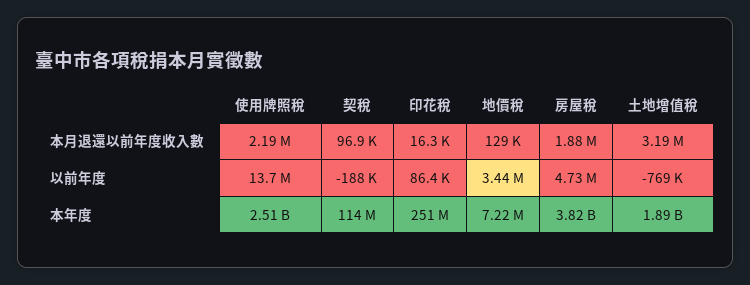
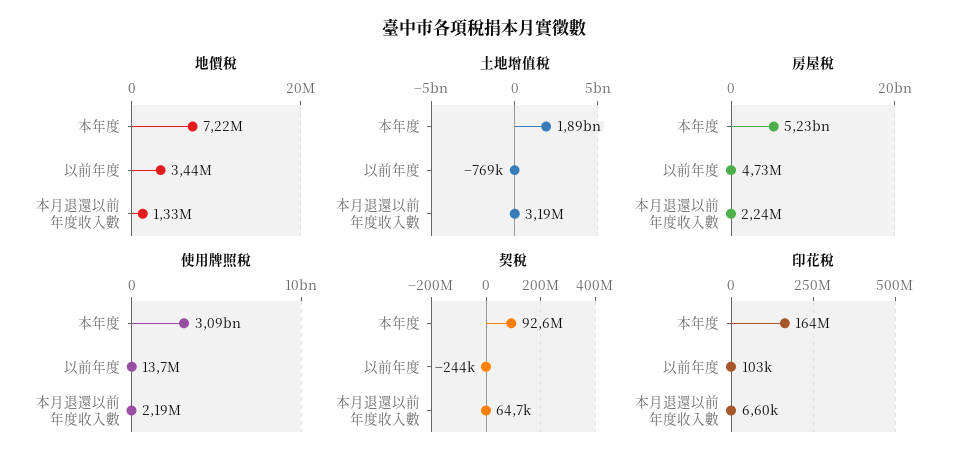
契稅, 本月退還以前年度收入數: 96900 -> 64700
印花稅, 本月退還以前年度收入數: 16300 -> 6600
地價稅, 本月退還以前年度收入數: 129000 -> 1330000
房屋稅, 本月退還以前年度收入數: 1880000 -> 2240000
契稅, 以前年度: -188000 -> -244000
印花稅, 以前年度: 86400 -> 103000
使用牌照稅, 本年度: 2510000000 -> 3090000000
契稅, 本年度: 114000000 -> 92600000
印花稅, 本年度: 251000000 -> 164000000
房屋稅, 本年度: 3820000000 -> 5230000000

